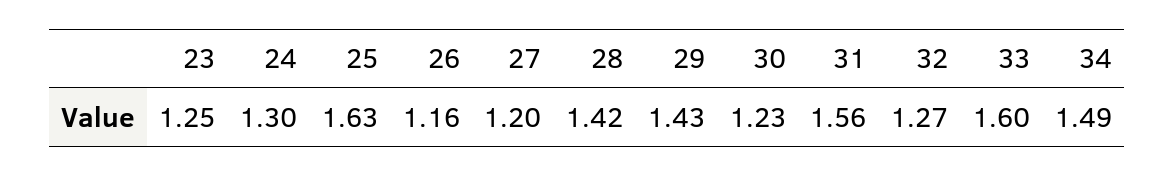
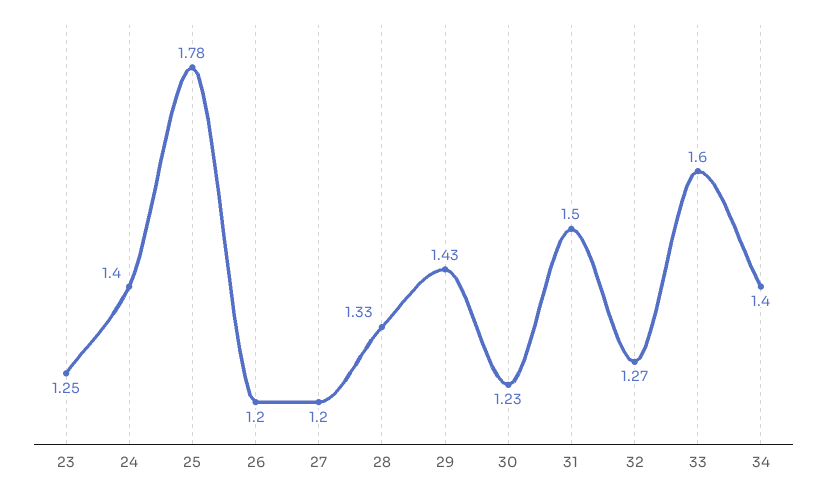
24: 1.3 -> 1.4
25: 1.63 -> 1.78
26: 1.16 -> 1.2
28: 1.42 -> 1.33
31: 1.56 -> 1.5
34: 1.49 -> 1.4

